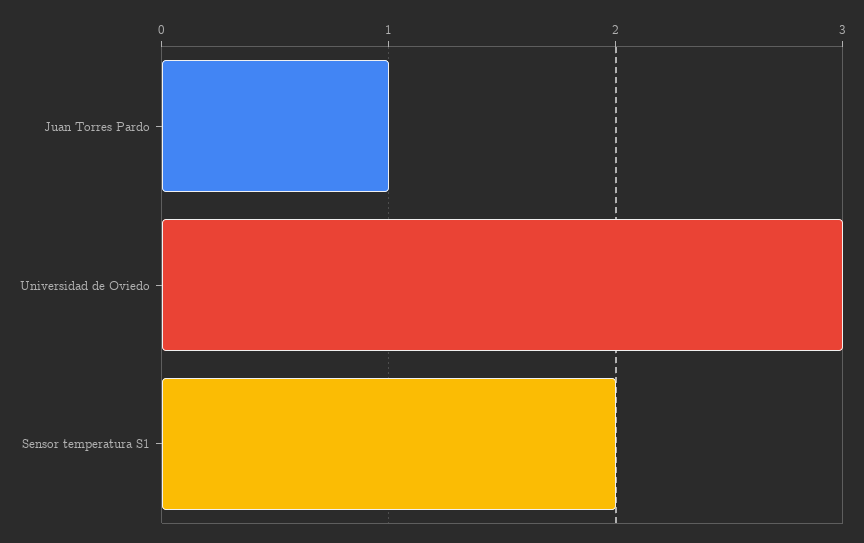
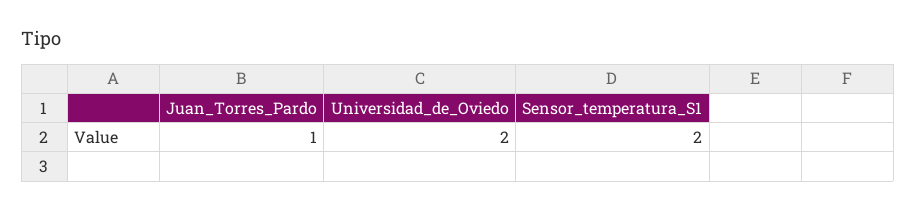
Universidad de Oviedo: 3 -> 2

